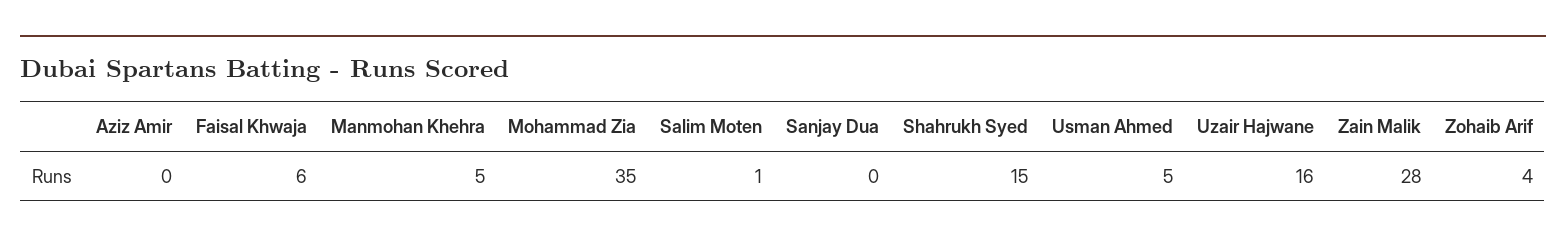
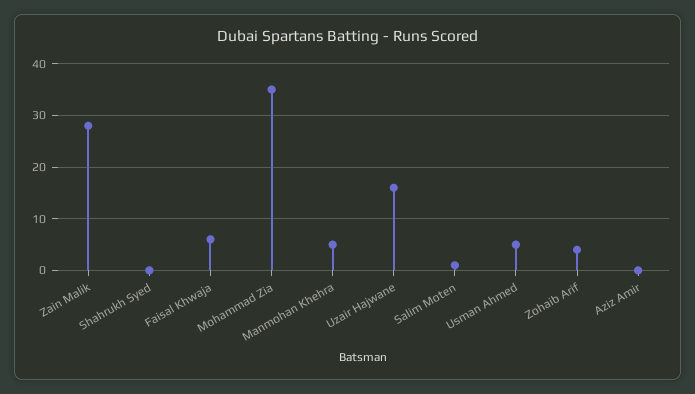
Sanjay Dua: 0 -> none
Shahrukh Syed: 15 -> 0

